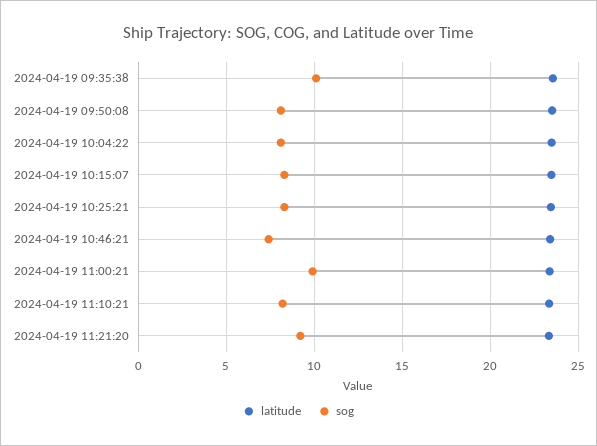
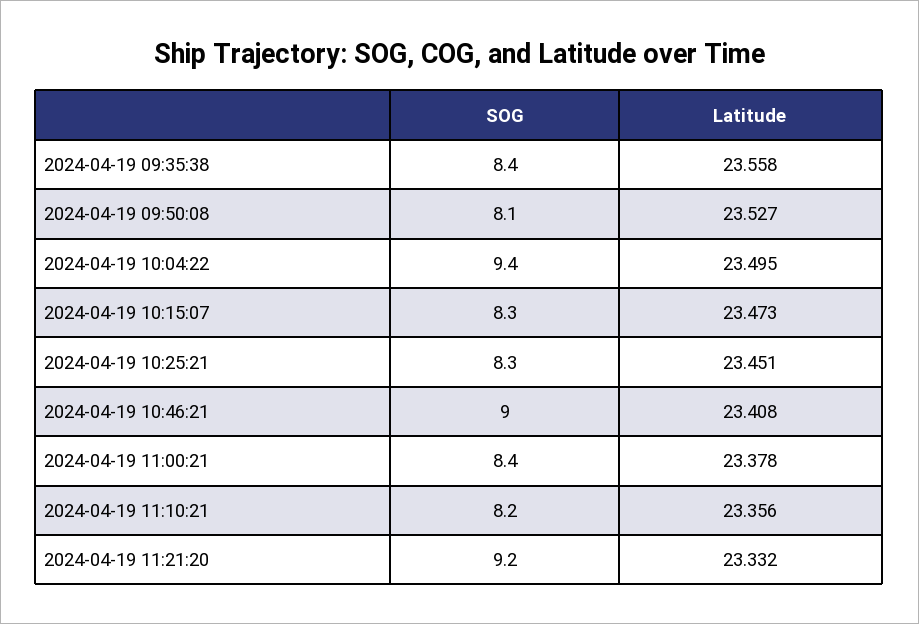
sog, 2024-04-19 09:35:38: 10 -> 8.4
sog, 2024-04-19 10:04:22: 8 -> 9.4
sog, 2024-04-19 10:46:21: 7.5 -> 9
sog, 2024-04-19 11:00:21: 10 -> 8.4

